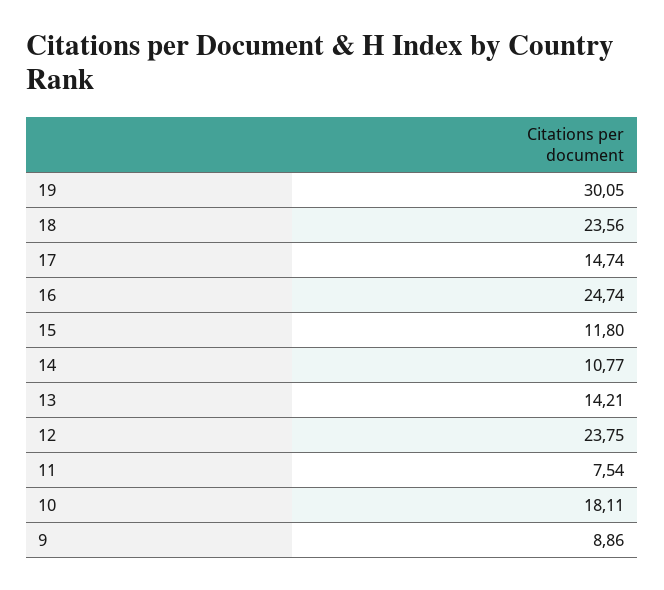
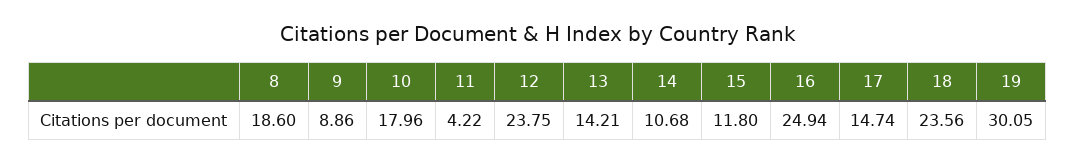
16: 24.74 -> 24.94
14: 10.77 -> 10.68
11: 7.54 -> 4.22
10: 18.11 -> 17.96
8: none -> 18.6

